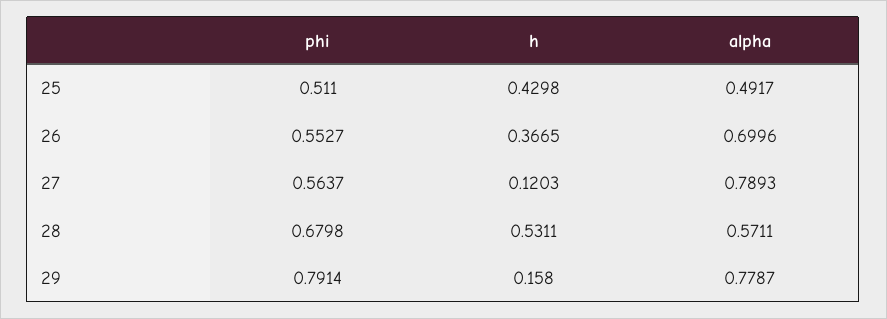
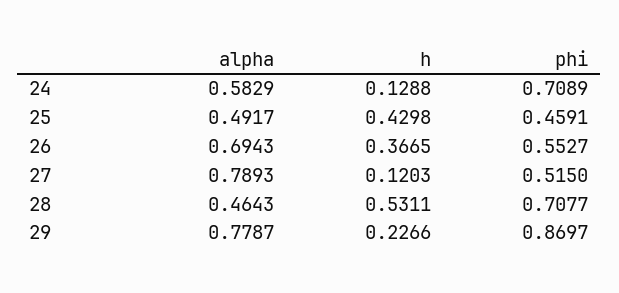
phi, 25: 0.511 -> 0.4591
alpha, 26: 0.6996 -> 0.6943
phi, 27: 0.5637 -> 0.515
phi, 28: 0.6798 -> 0.7077
alpha, 28: 0.5711 -> 0.4643
phi, 29: 0.7914 -> 0.8697
h, 29: 0.158 -> 0.2266
alpha, 24: none -> 0.5829
h, 24: none -> 0.1288
phi, 24: none -> 0.7089

